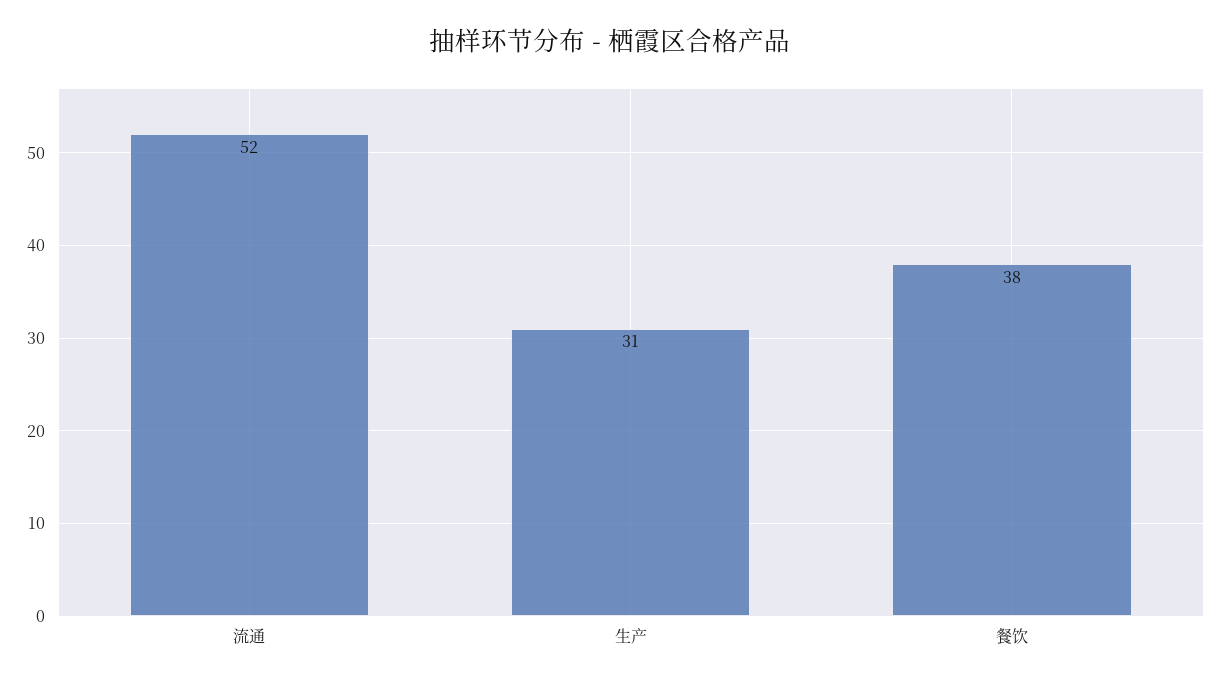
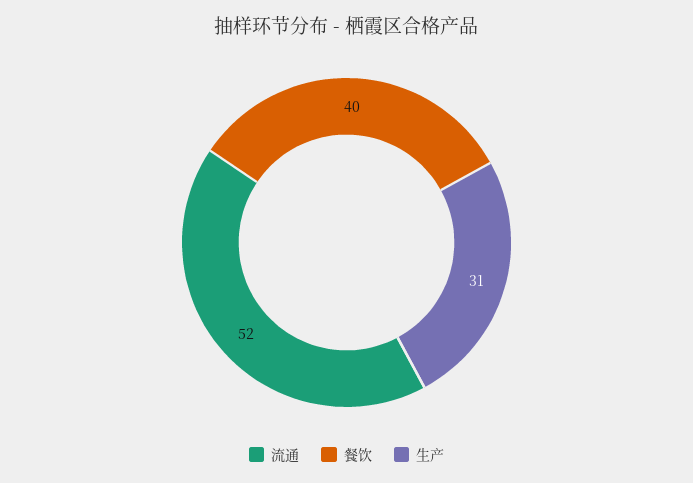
餐饮: 38 -> 40

